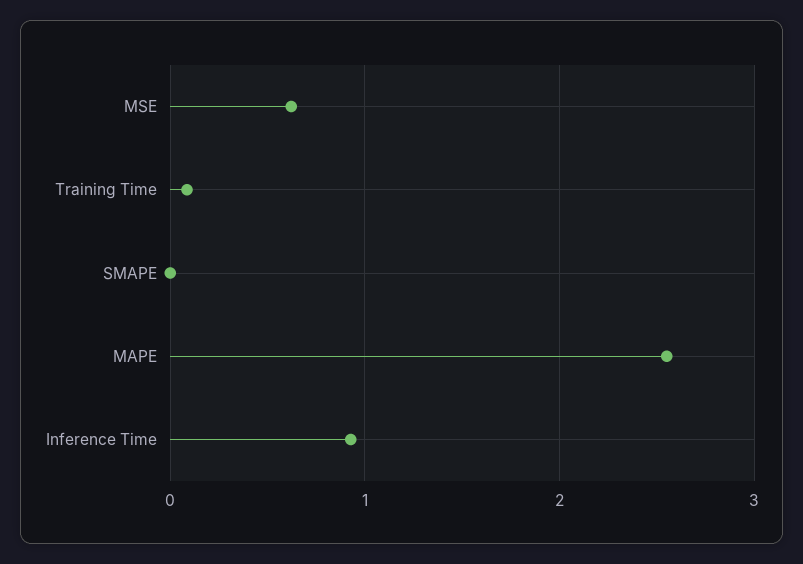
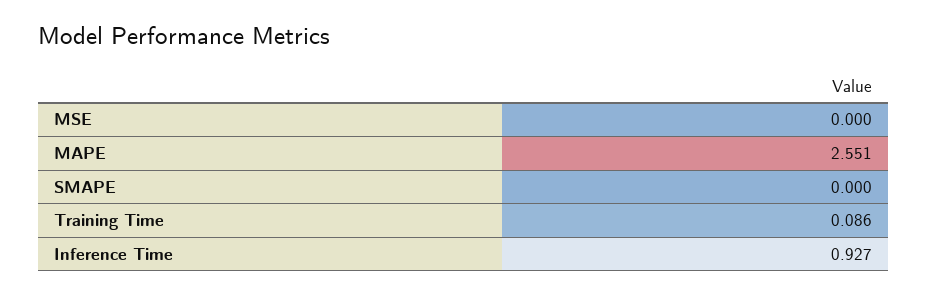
MSE: 0.6 -> 0

